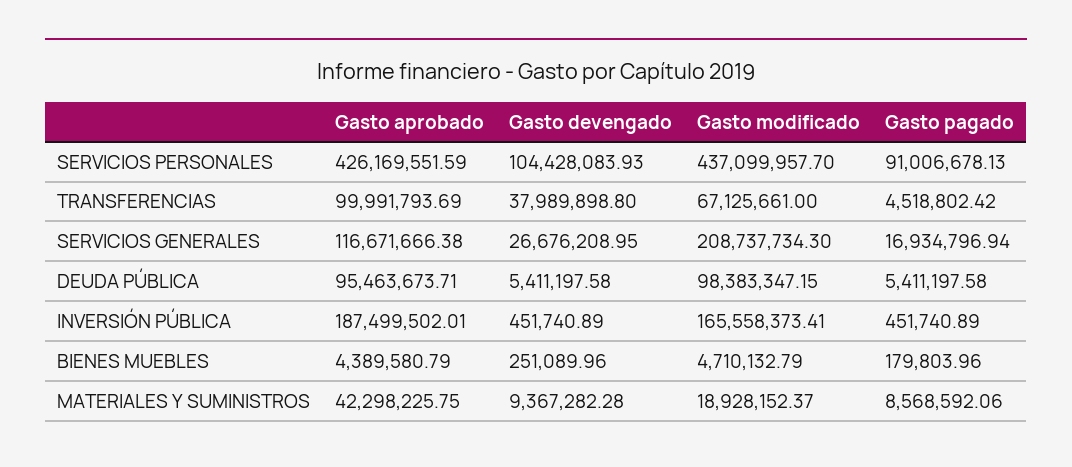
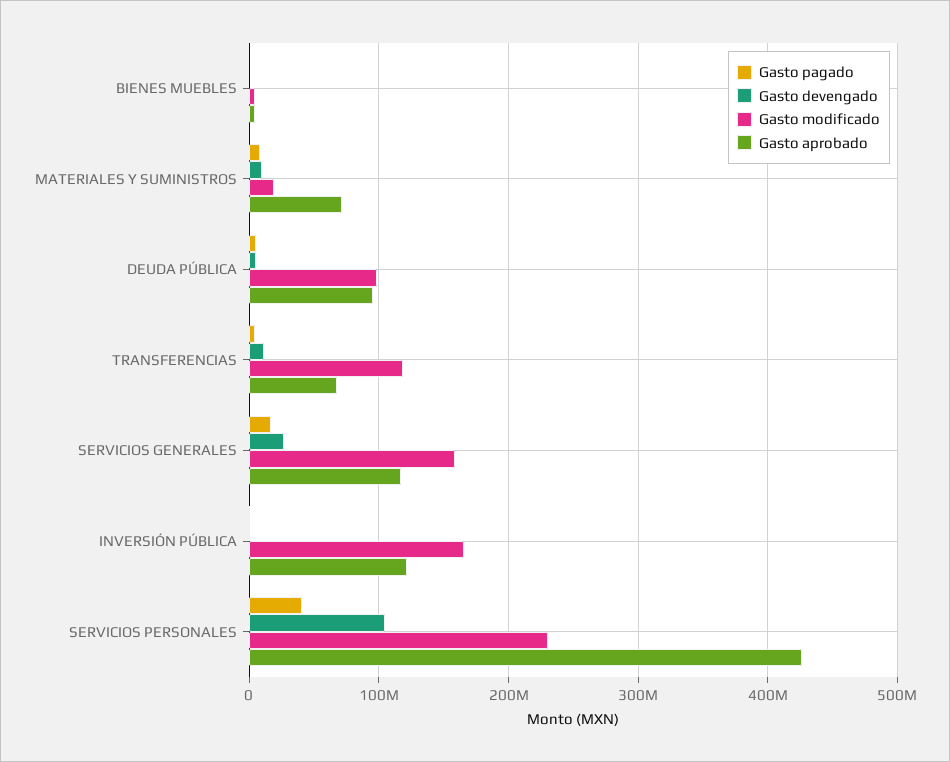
Gasto modificado, SERVICIOS PERSONALES: 437099957.7 -> 230000000
Gasto pagado, SERVICIOS PERSONALES: 91006678.13 -> 40000000
Gasto aprobado, TRANSFERENCIAS: 99991793.69 -> 70000000
Gasto devengado, TRANSFERENCIAS: 37989898.8 -> 10000000
Gasto modificado, TRANSFERENCIAS: 67125661 -> 120000000
Gasto modificado, SERVICIOS GENERALES: 208737734.3 -> 160000000
Gasto aprobado, INVERSIÓN PÚBLICA: 187499502.01 -> 120000000
Gasto aprobado, MATERIALES Y SUMINISTROS: 42298225.75 -> 70000000

